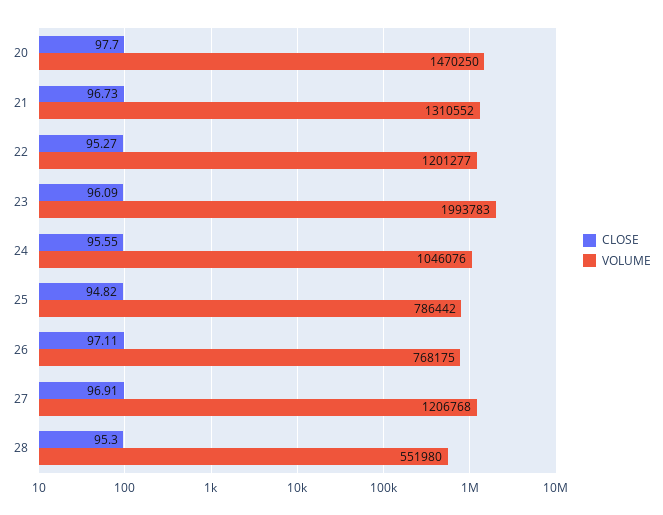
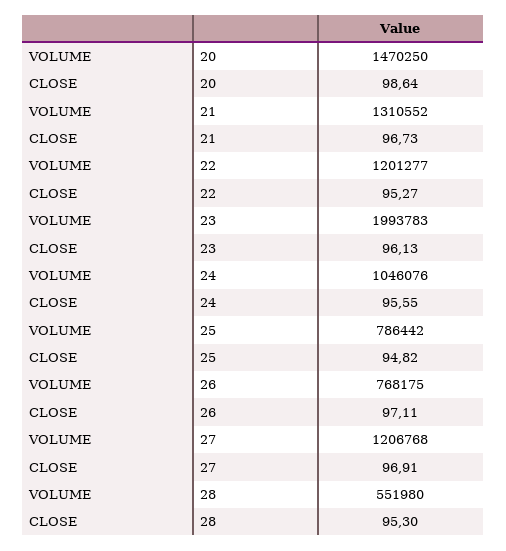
CLOSE, 20: 97.7 -> 98.64
CLOSE, 23: 96.09 -> 96.13

